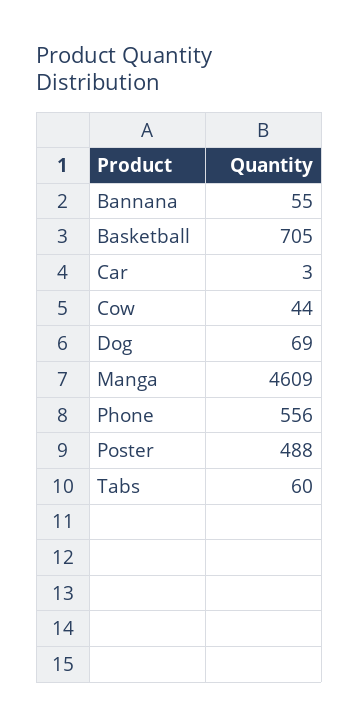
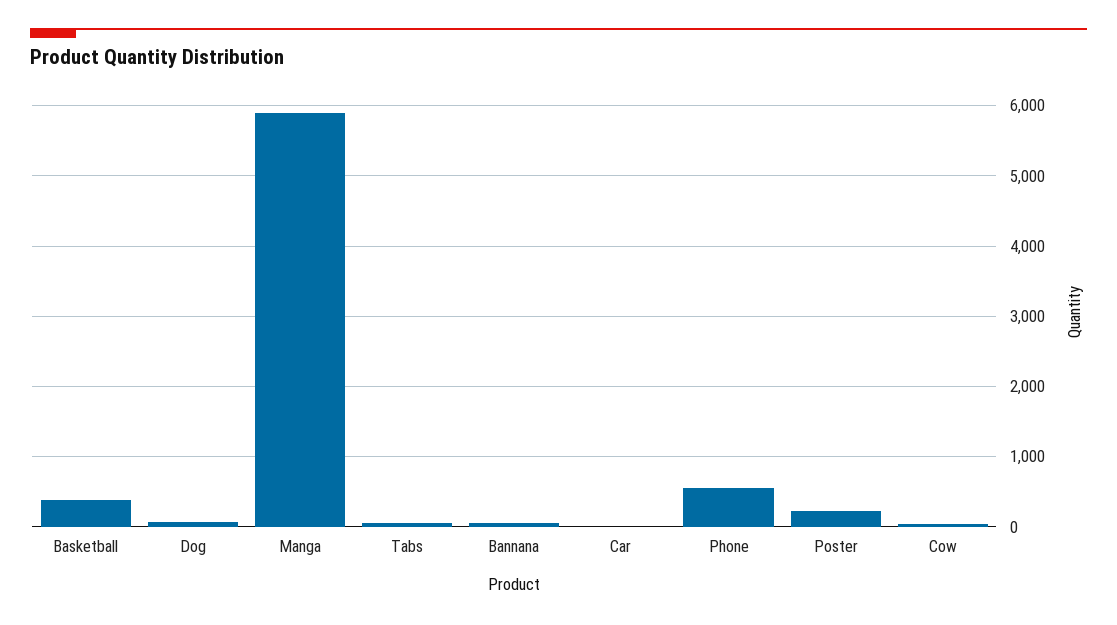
Basketball: 705 -> 400
Manga: 4609 -> 5900
Poster: 488 -> 200

